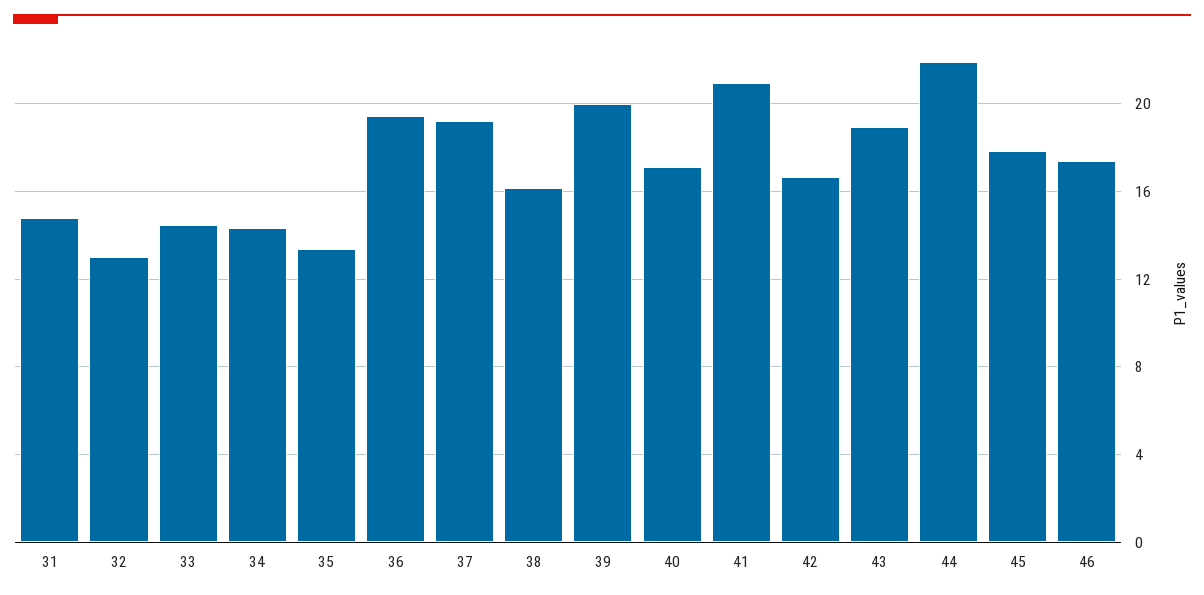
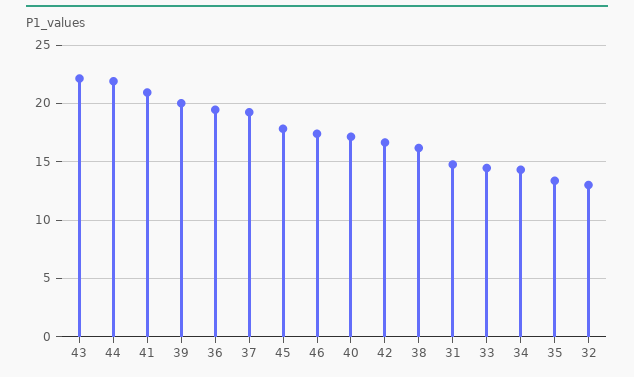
43: 19 -> 22

